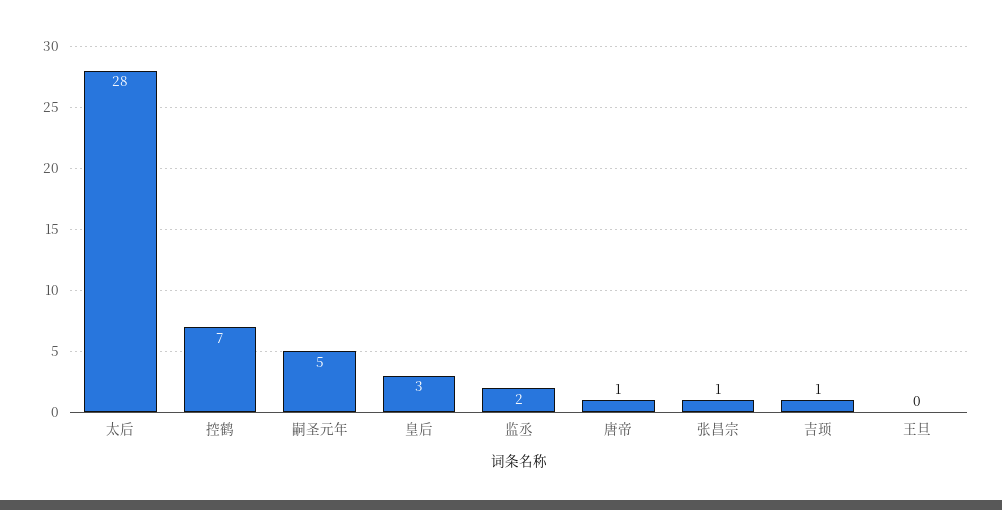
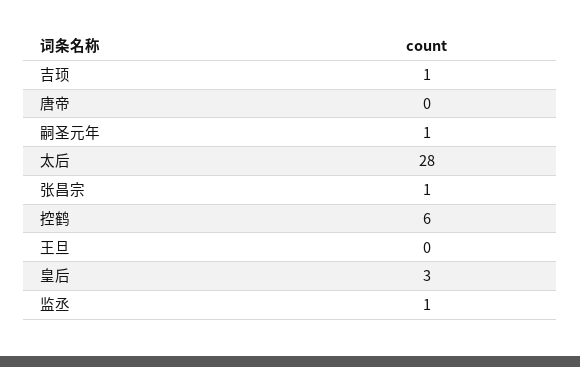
控鹤: 7 -> 6
嗣圣元年: 5 -> 1
监丞: 2 -> 1
唐帝: 1 -> 0

